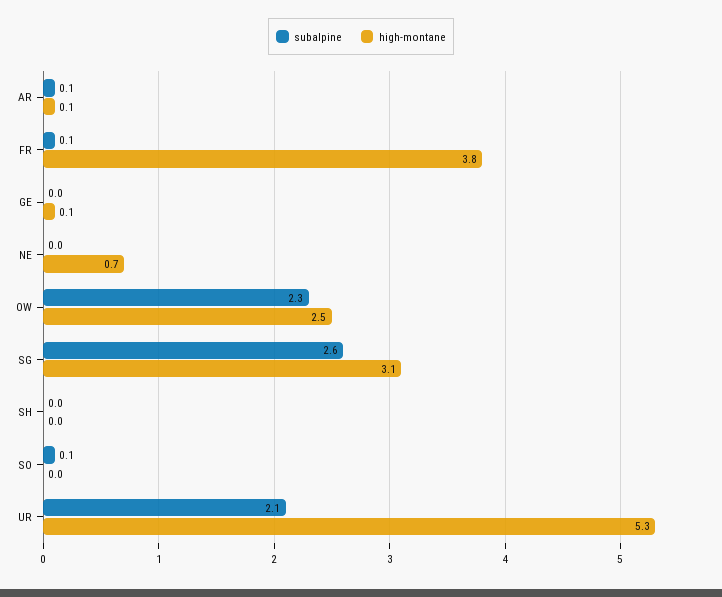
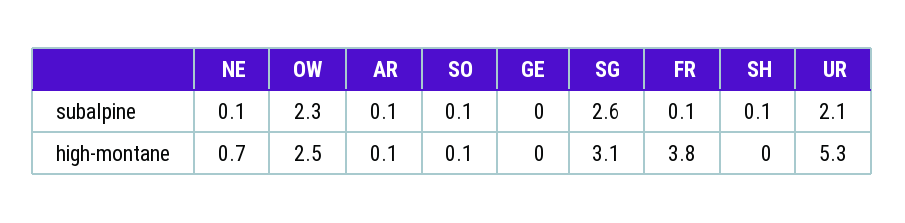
high-montane, GE: 0.1 -> 0
subalpine, NE: 0 -> 0.1
subalpine, SH: 0 -> 0.1
high-montane, SO: 0 -> 0.1

